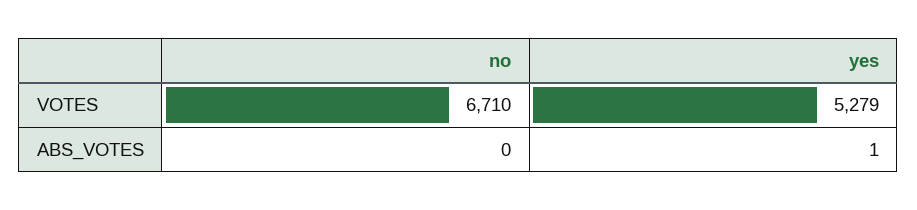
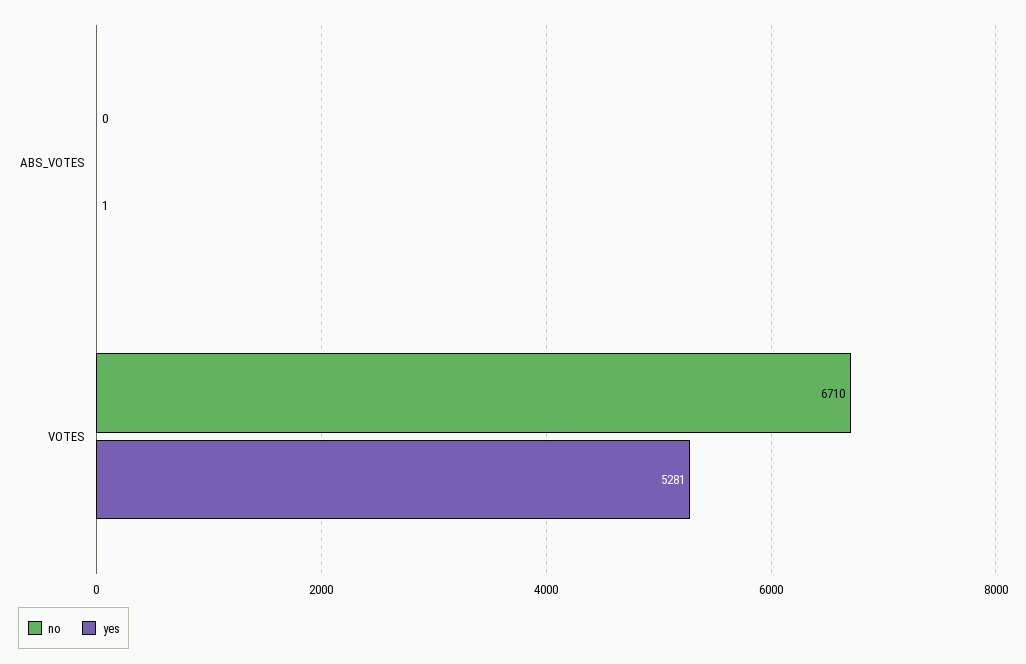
yes, VOTES: 5279 -> 5281

